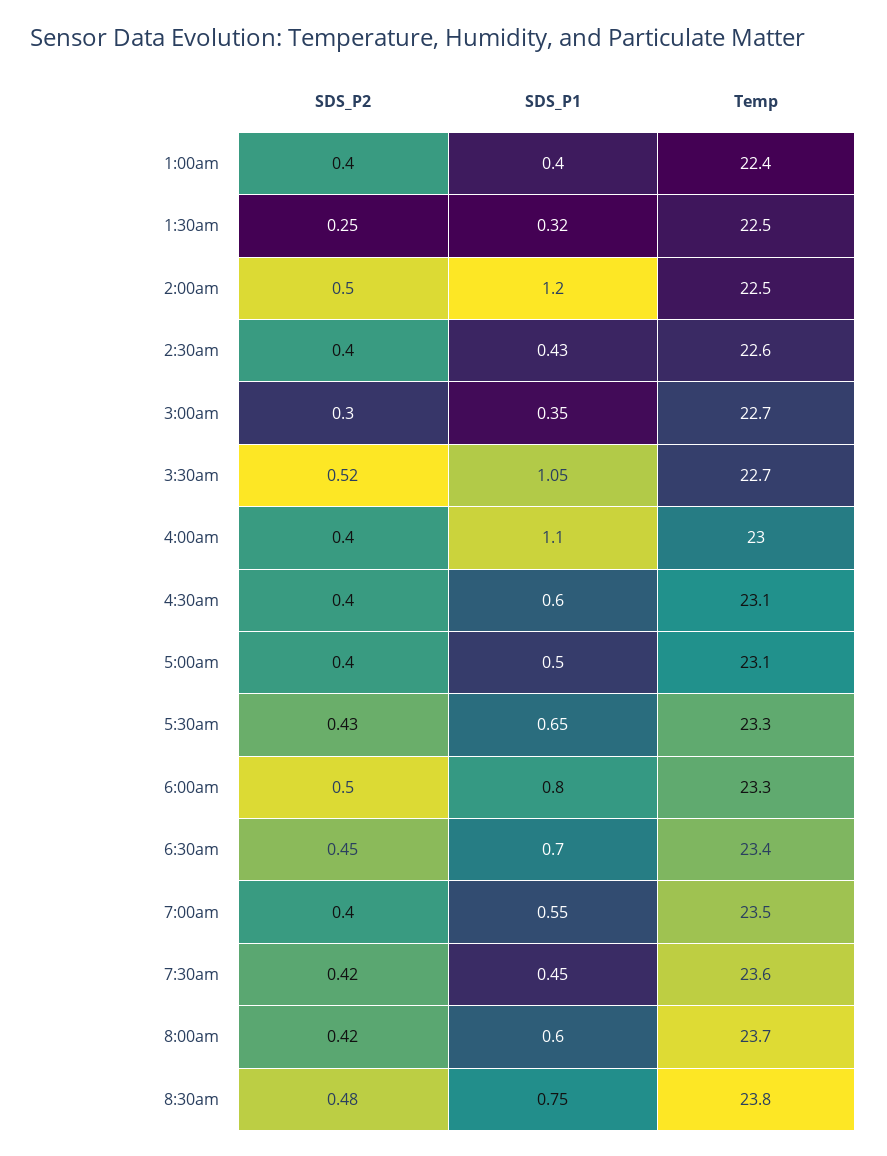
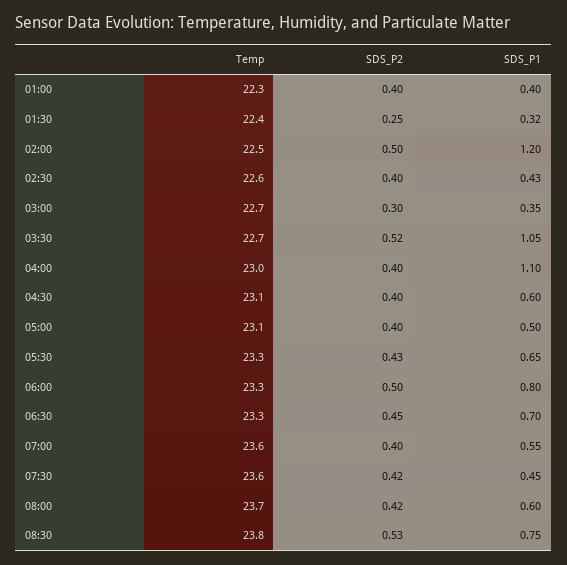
Temp, 1:00am: 22.4 -> 22.3
Temp, 1:30am: 22.5 -> 22.4
Temp, 6:30am: 23.4 -> 23.3
Temp, 7:00am: 23.5 -> 23.6
SDS_P2, 8:30am: 0.48 -> 0.53

